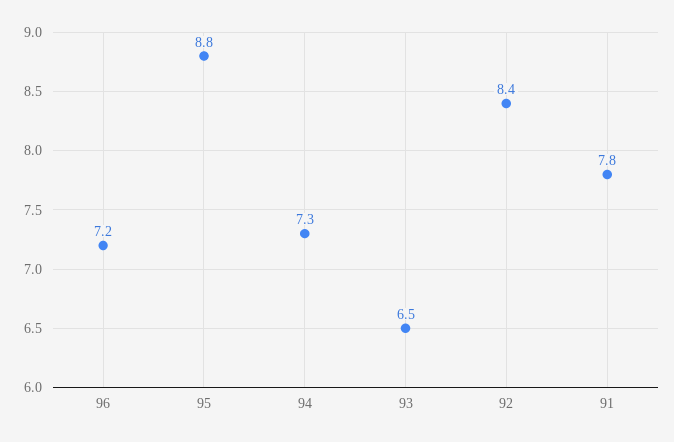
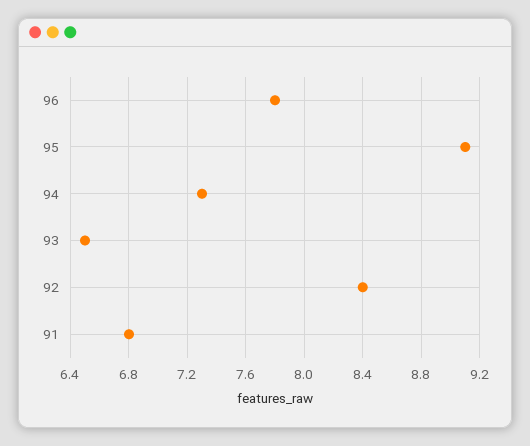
96: 7.2 -> 7.8
95: 8.8 -> 9.1
91: 7.8 -> 6.8

